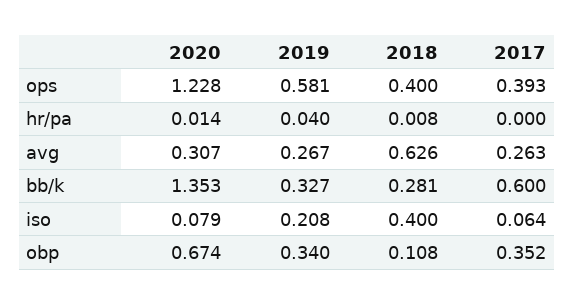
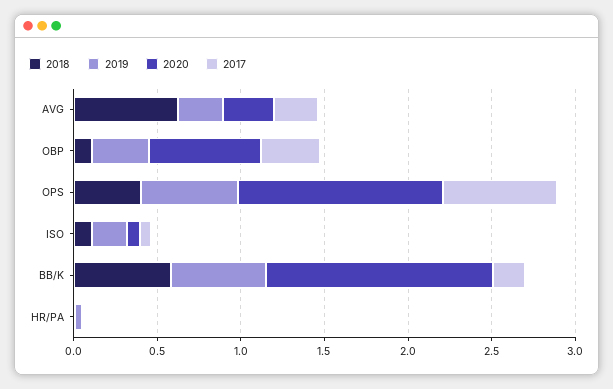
2017, ops: 0.393 -> 0.7
2019, bb/k: 0.327 -> 0.6
2018, bb/k: 0.281 -> 0.6
2017, bb/k: 0.6 -> 0.2
2018, iso: 0.4 -> 0.1

